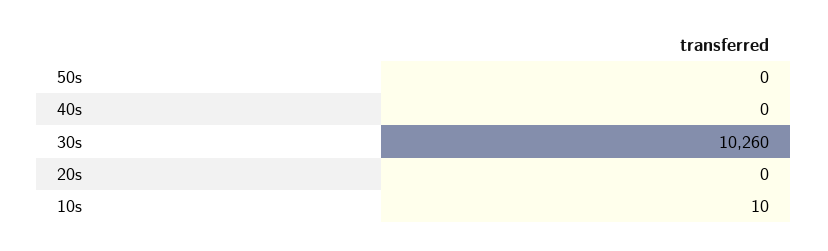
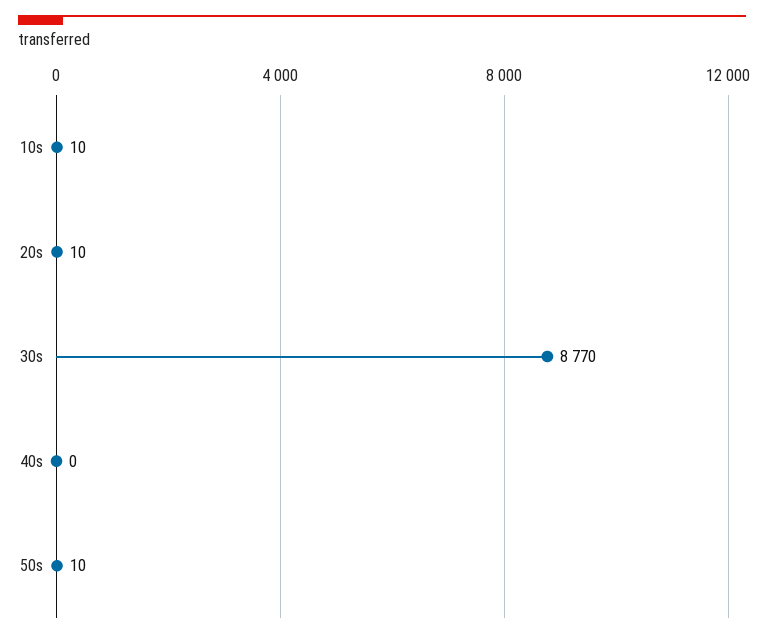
50s: 0 -> 10
30s: 10260 -> 8770
20s: 0 -> 10

